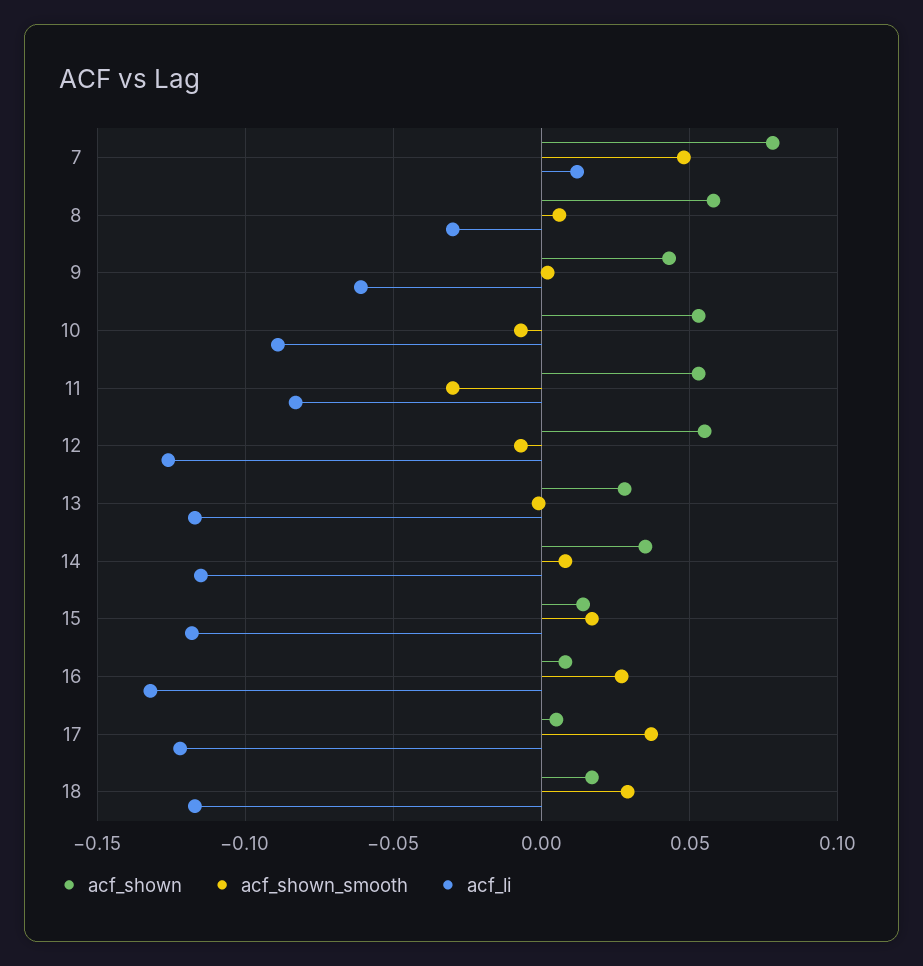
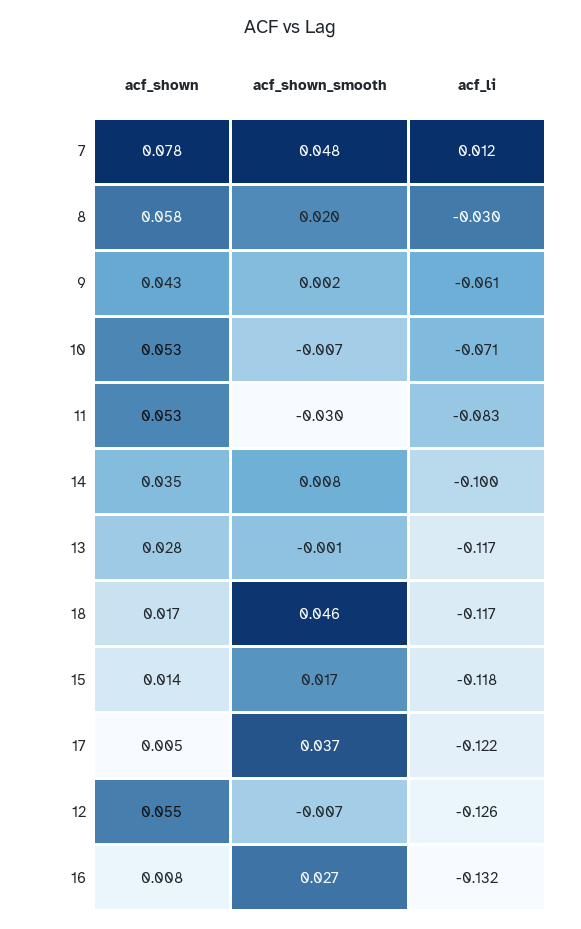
acf_shown_smooth, 8: 0.005 -> 0.02
acf_li, 10: -0.09 -> -0.071
acf_li, 14: -0.115 -> -0.1
acf_shown_smooth, 18: 0.03 -> 0.046

